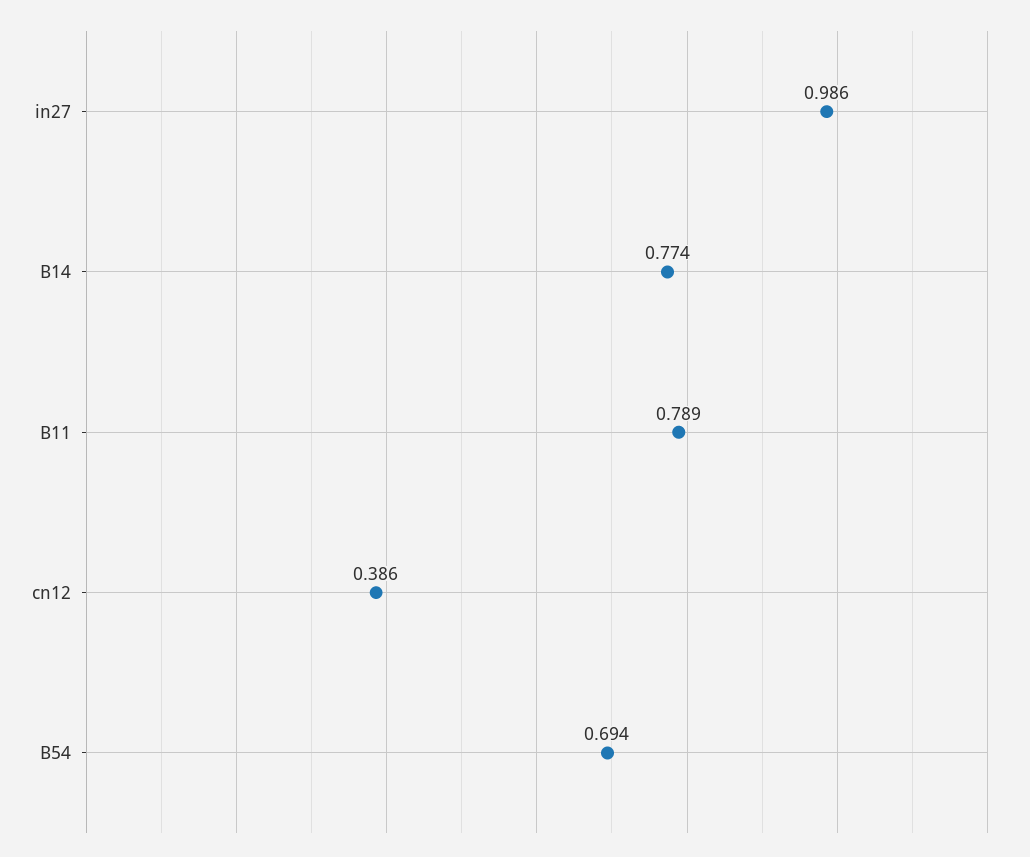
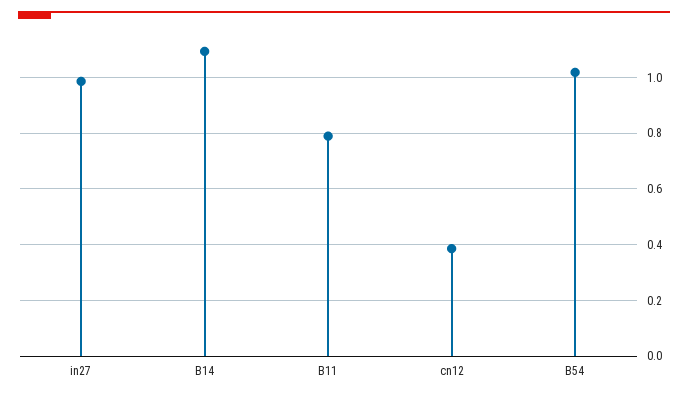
B14: 0.774 -> 1.1
B54: 0.694 -> 1.025

